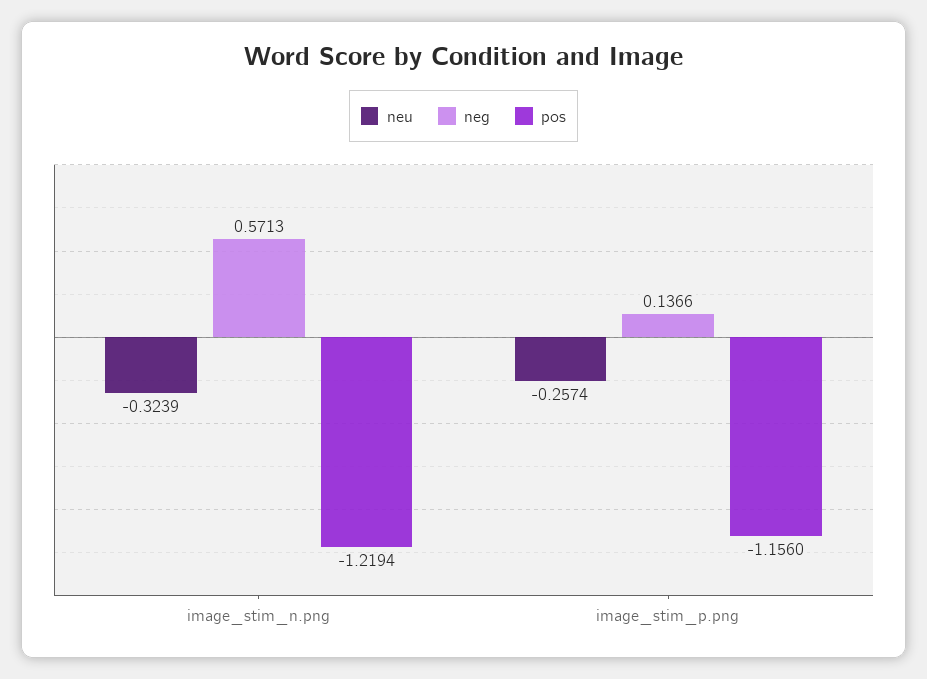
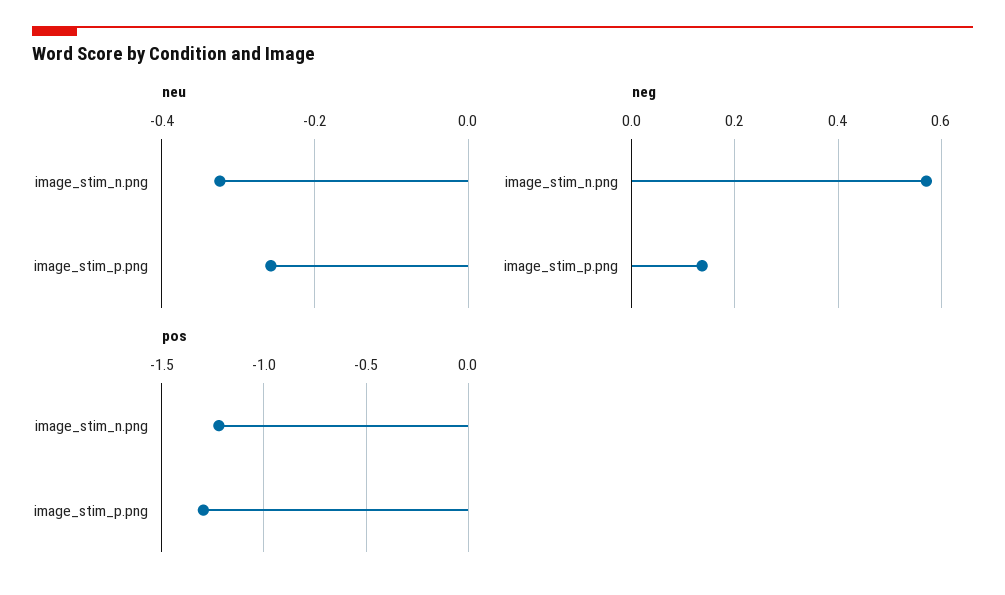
pos, image_stim_p.png: -1.156 -> -1.3

